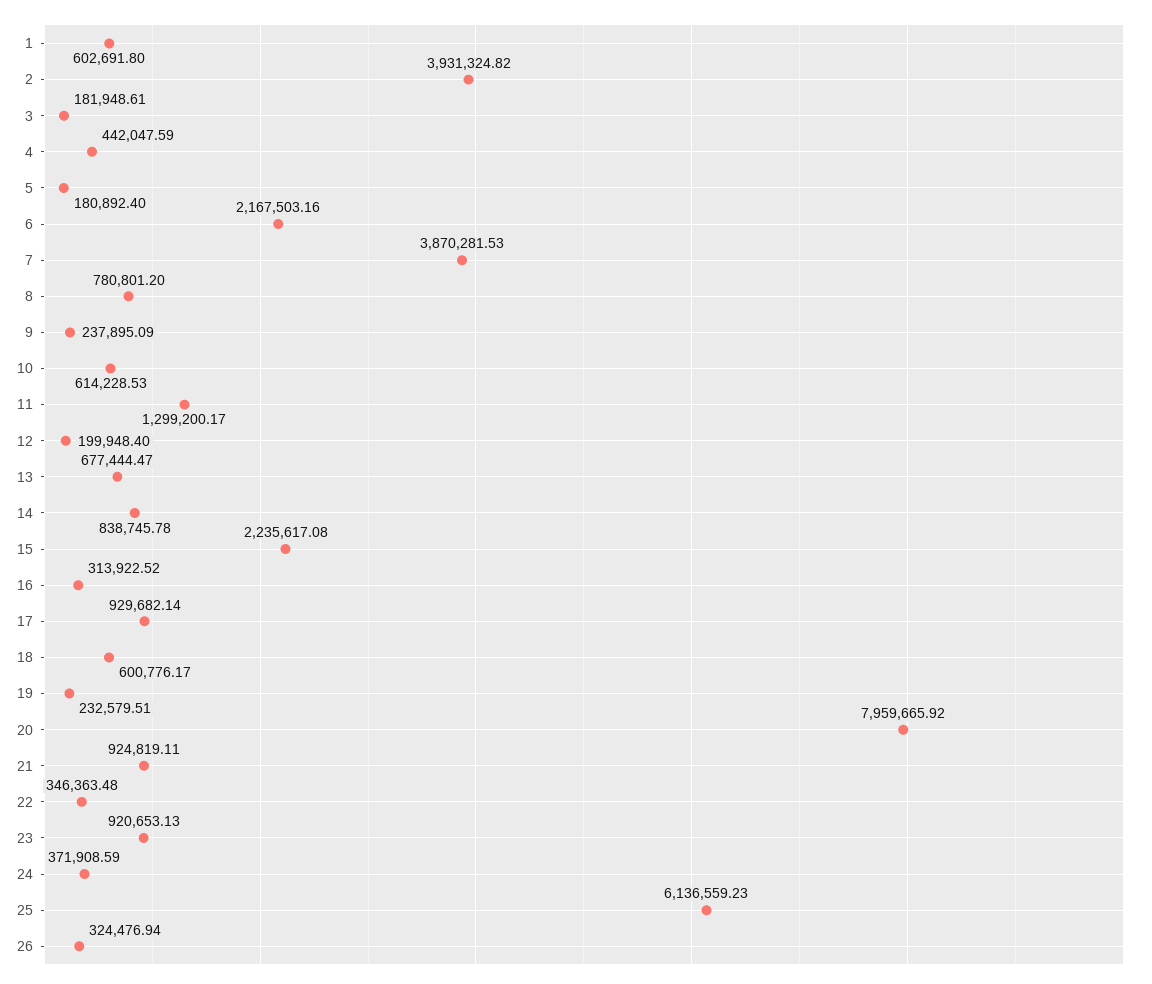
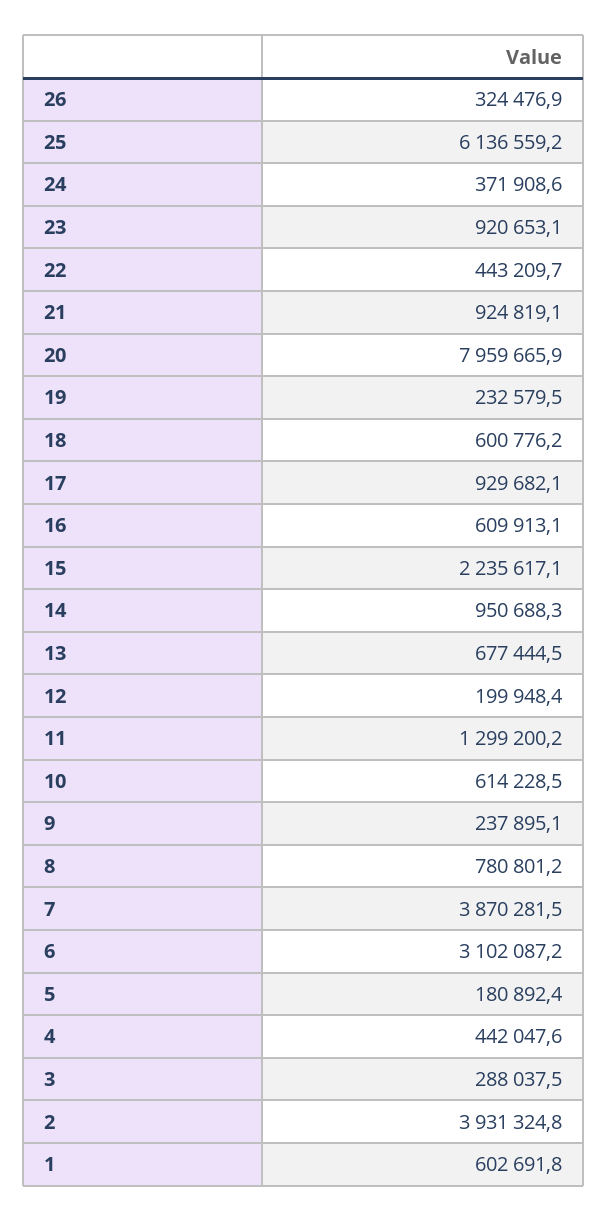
3: 181948.61 -> 288037.5
6: 2167503.16 -> 3102087.2
14: 838745.78 -> 950688.3
16: 313922.52 -> 609913.1
22: 346363.48 -> 443209.7

